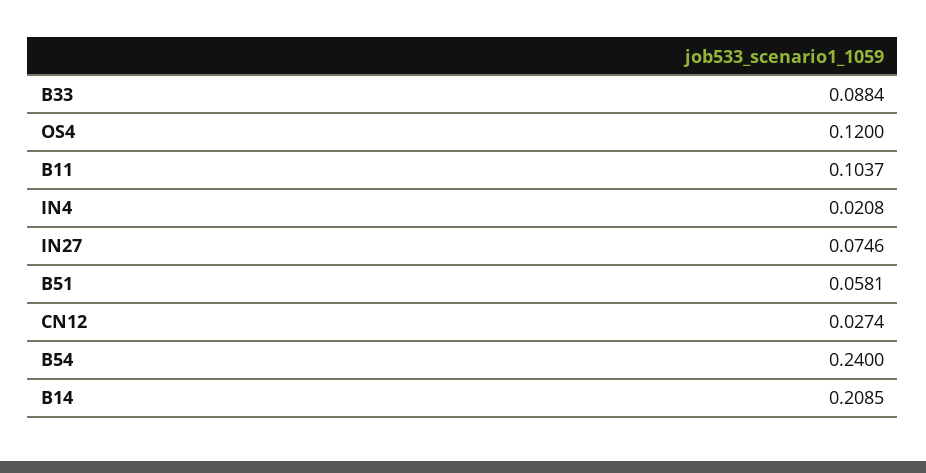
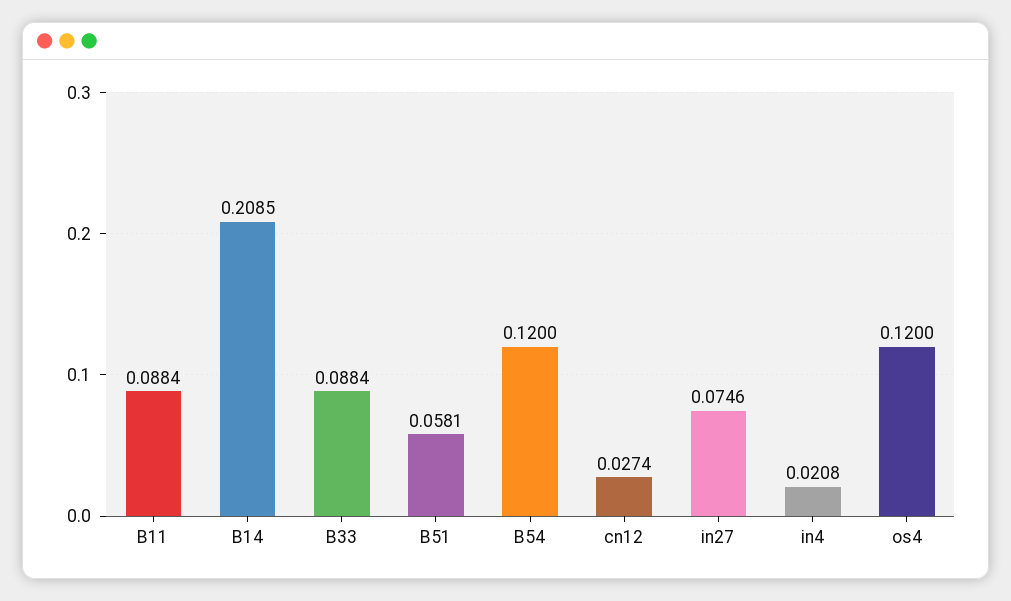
B11: 0.1037 -> 0.0884
B54: 0.24 -> 0.12

